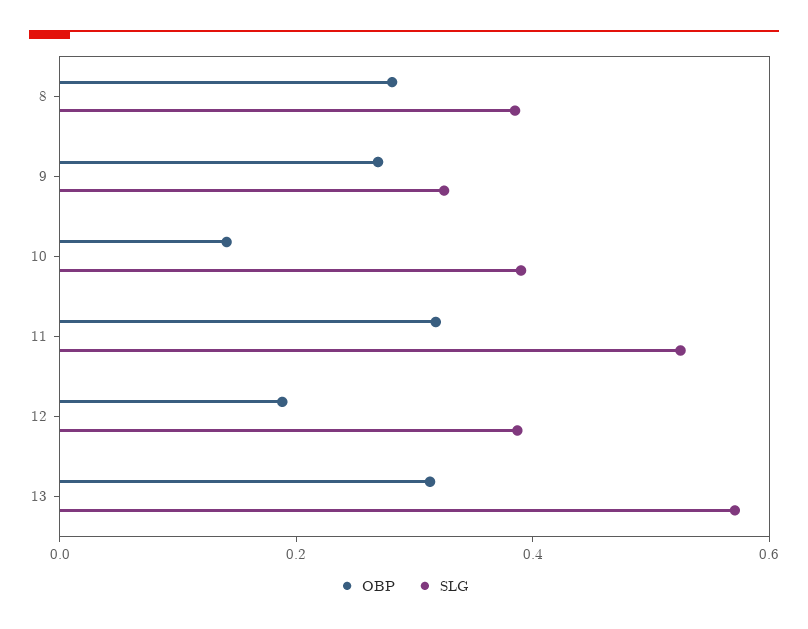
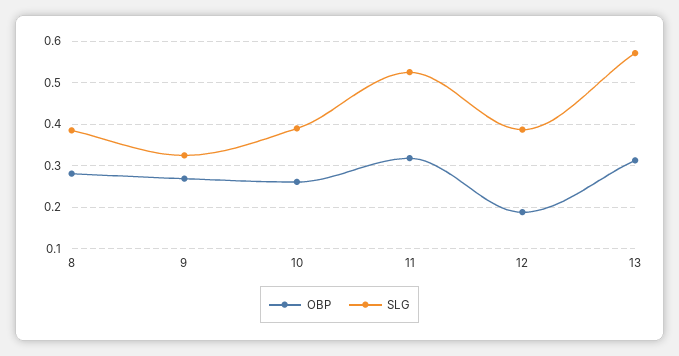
OBP, 10: 0.15 -> 0.26

